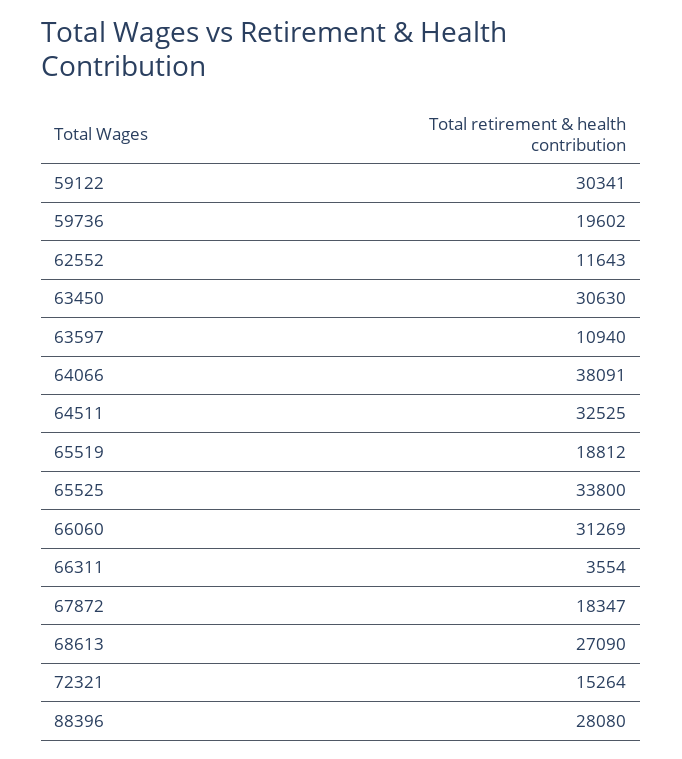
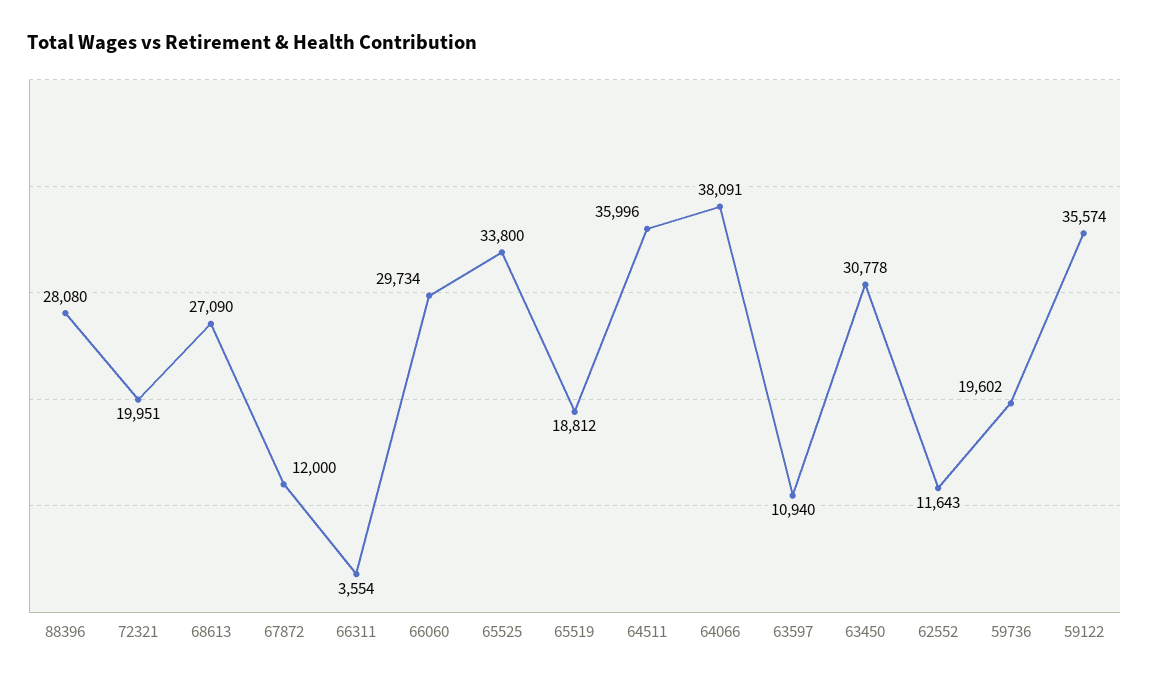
59122: 30341 -> 35574
63450: 30630 -> 30778
64511: 32525 -> 35996
66060: 31269 -> 29734
67872: 18347 -> 12000
72321: 15264 -> 19951

